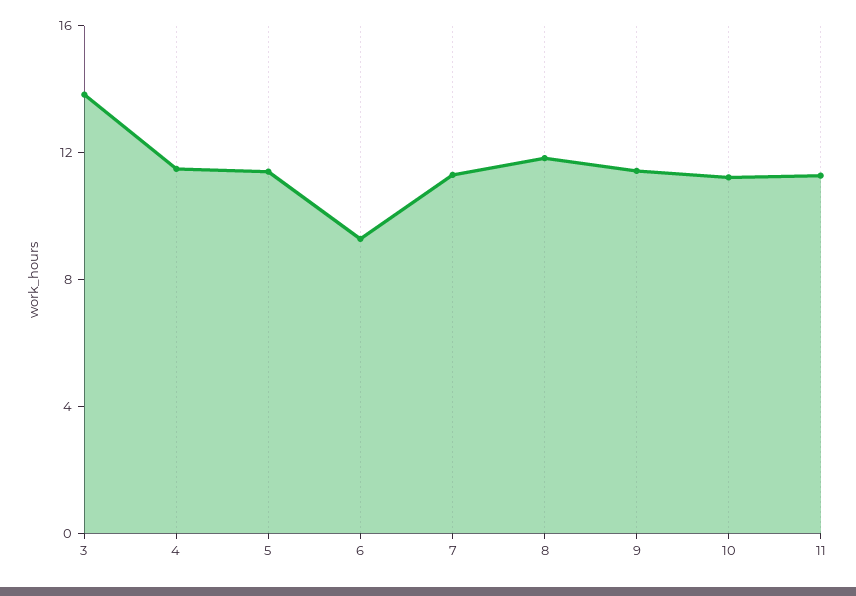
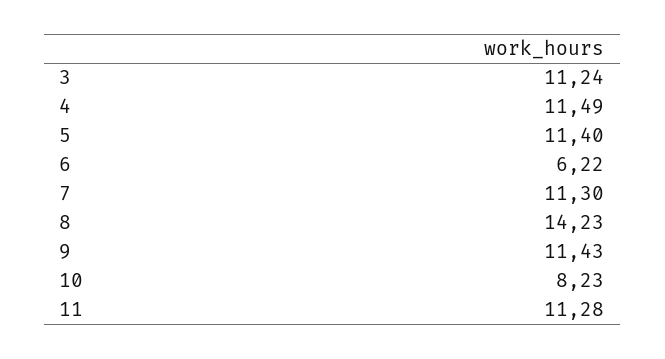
3: 14 -> 11.24
6: 9 -> 6.22
8: 12 -> 14.23
10: 11 -> 8.23

